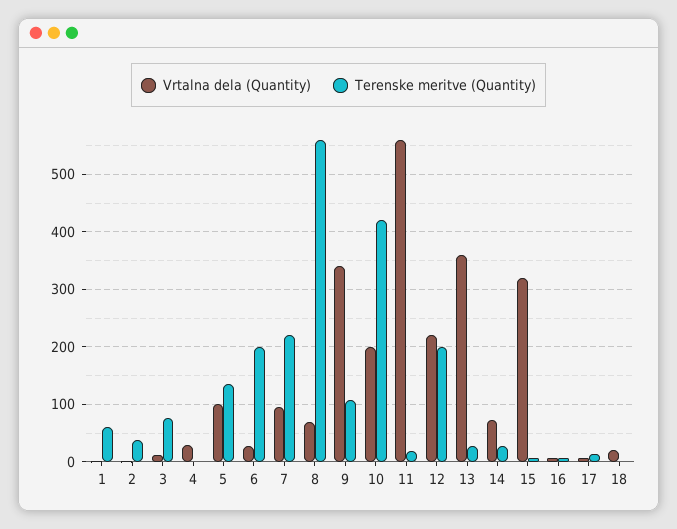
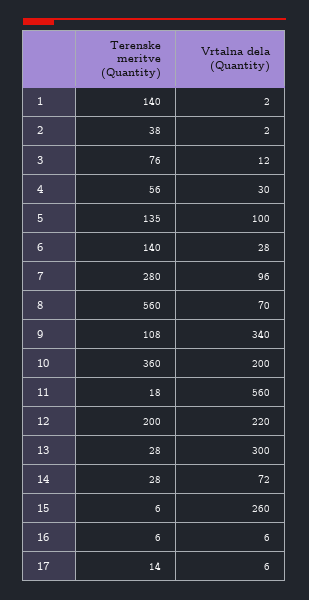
Terenske meritve (Quantity), 1: 60 -> 140
Terenske meritve (Quantity), 4: 0 -> 56
Terenske meritve (Quantity), 6: 200 -> 140
Terenske meritve (Quantity), 7: 220 -> 280
Terenske meritve (Quantity), 10: 420 -> 360
Vrtalna dela (Quantity), 13: 360 -> 300
Vrtalna dela (Quantity), 15: 320 -> 260
Vrtalna dela (Quantity), 18: 20 -> none
Terenske meritve (Quantity), 18: 0 -> none

